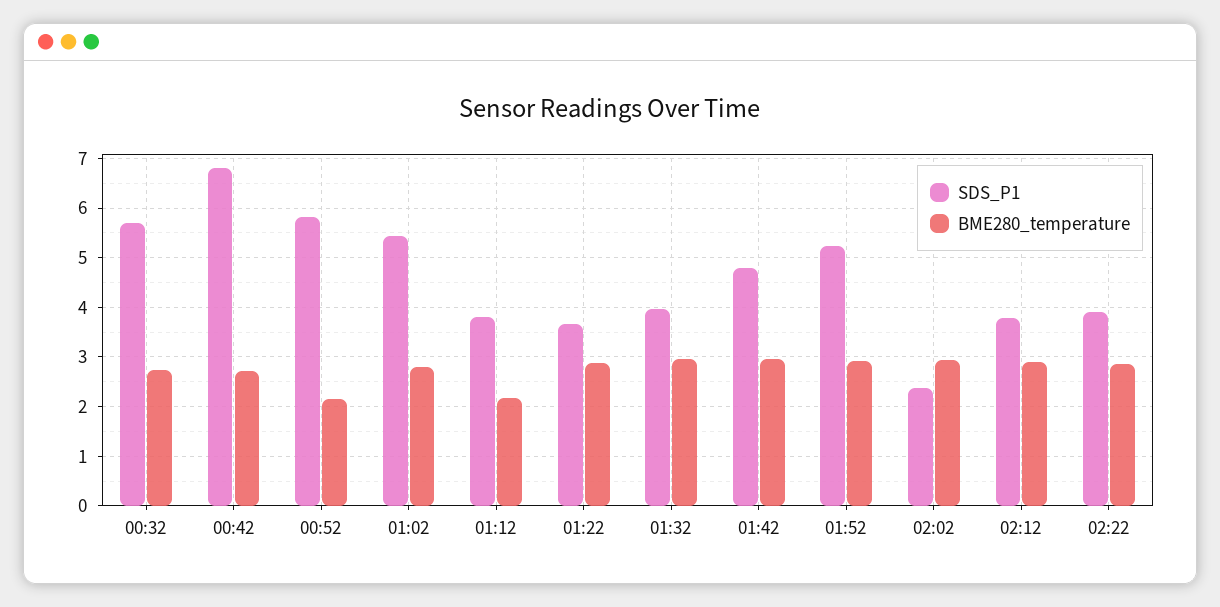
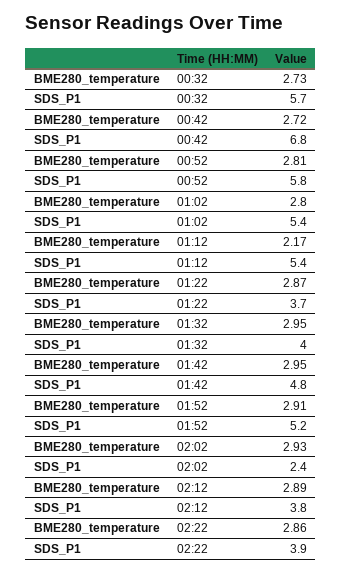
BME280_temperature, 00:52: 2.2 -> 2.81
SDS_P1, 01:12: 3.8 -> 5.4

